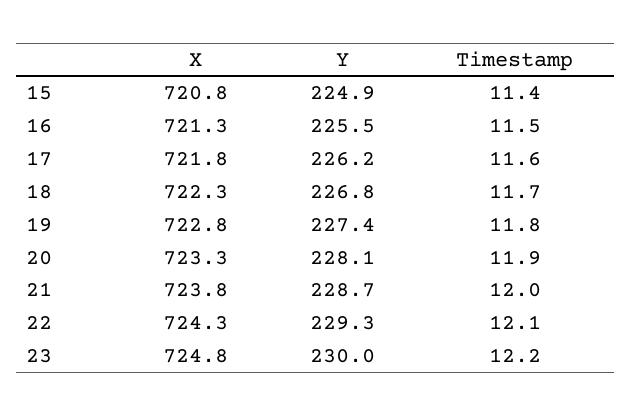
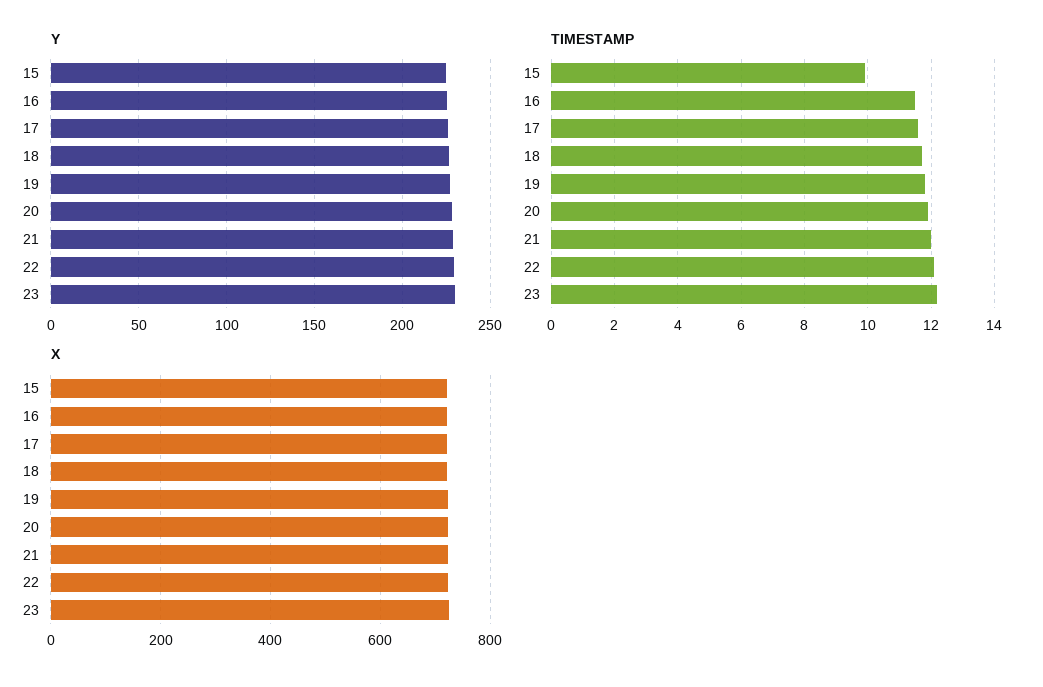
Timestamp, 15: 11.4 -> 10

